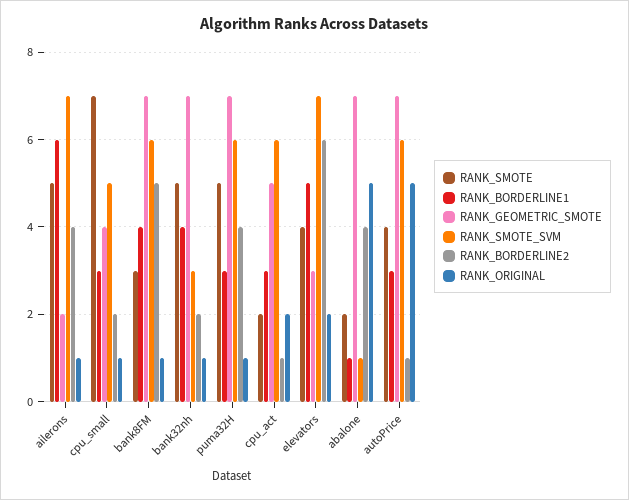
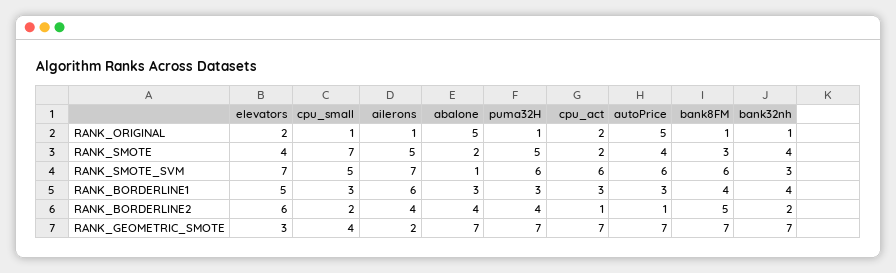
RANK_SMOTE, bank32nh: 5 -> 4
RANK_GEOMETRIC_SMOTE, cpu_act: 5 -> 7
RANK_BORDERLINE1, abalone: 1 -> 3

